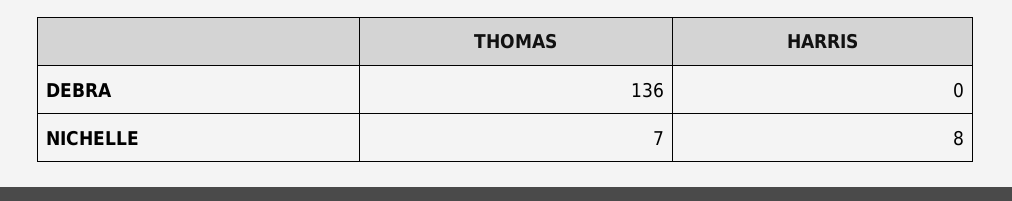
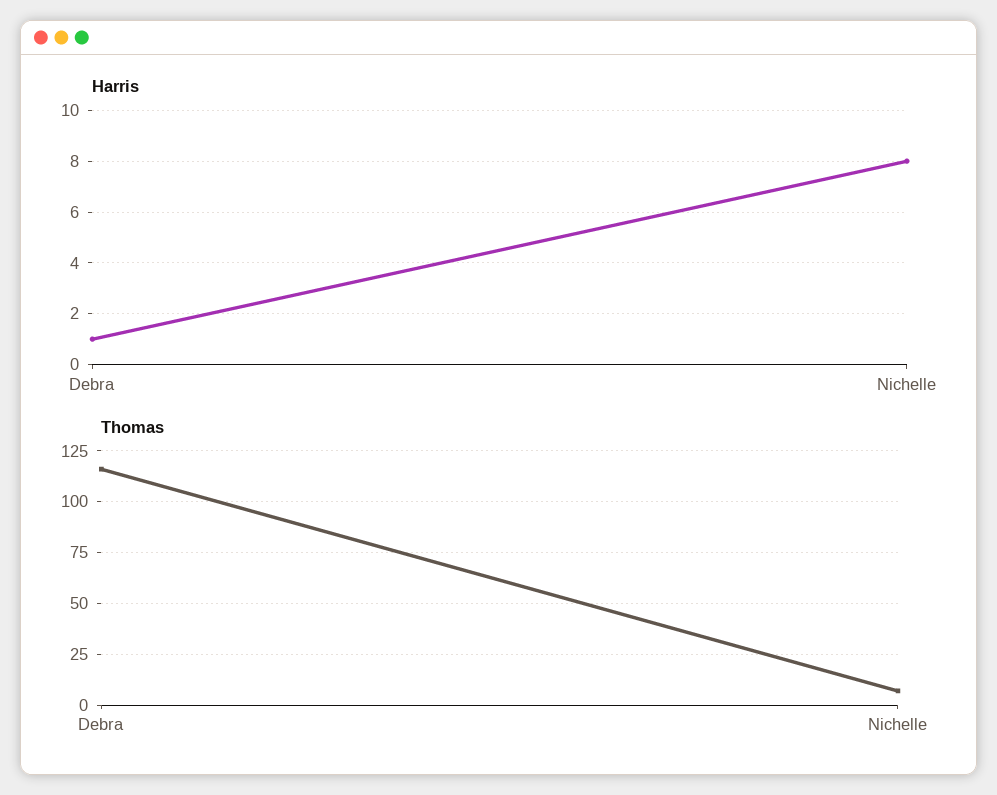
THOMAS, DEBRA: 136 -> 115
HARRIS, DEBRA: 0 -> 1

